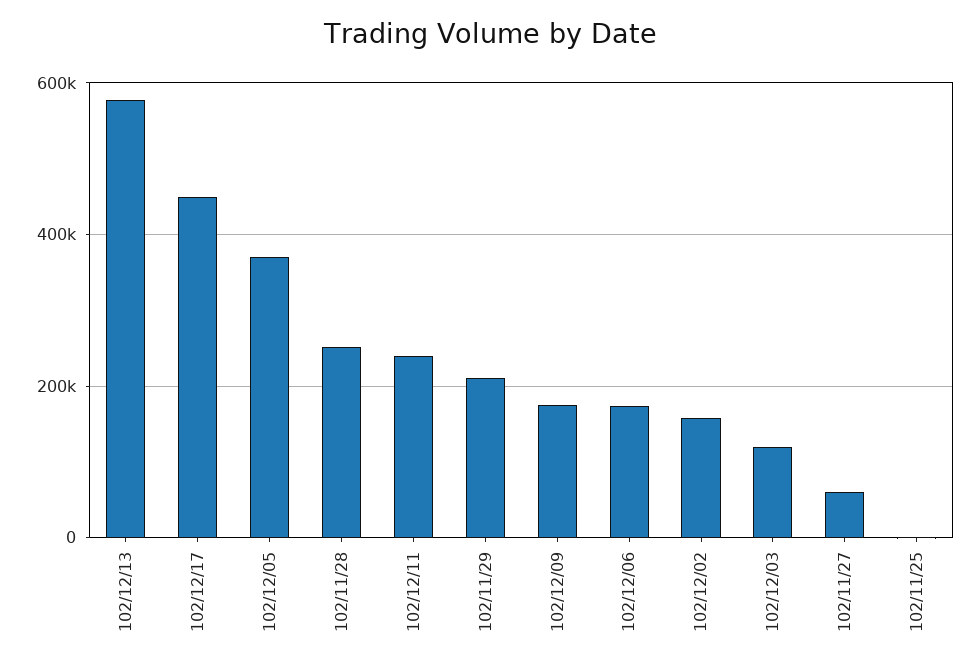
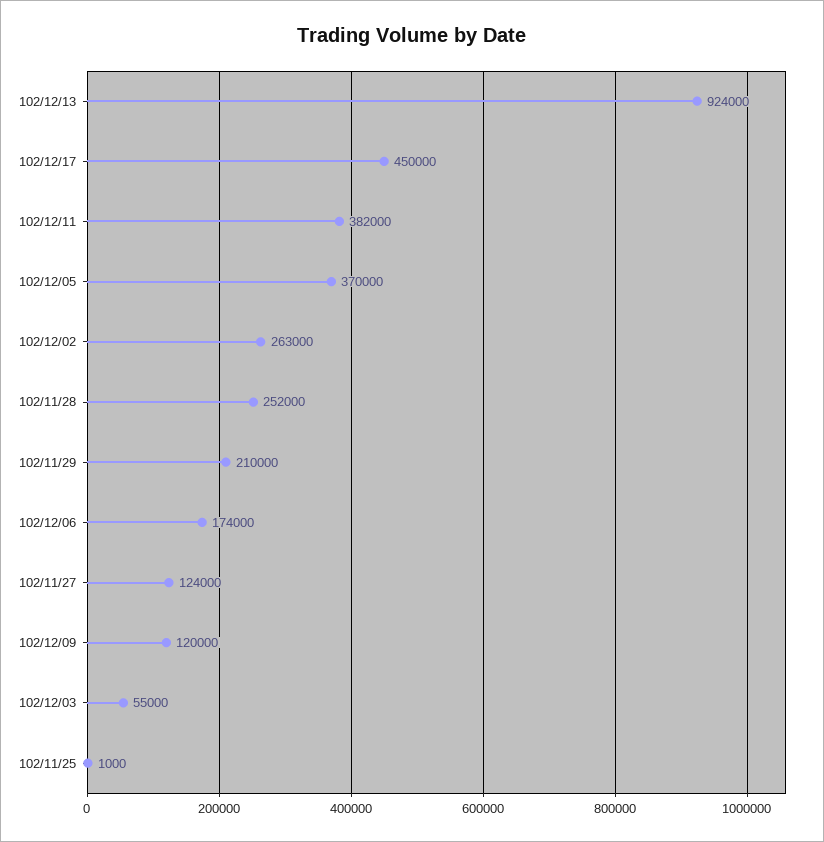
102/12/13: 580000 -> 924000
102/12/11: 240000 -> 382000
102/12/09: 180000 -> 120000
102/12/02: 160000 -> 263000
102/12/03: 120000 -> 55000
102/11/27: 60000 -> 124000

